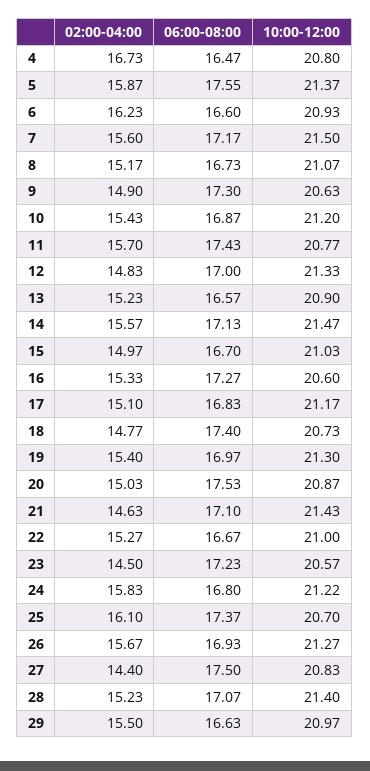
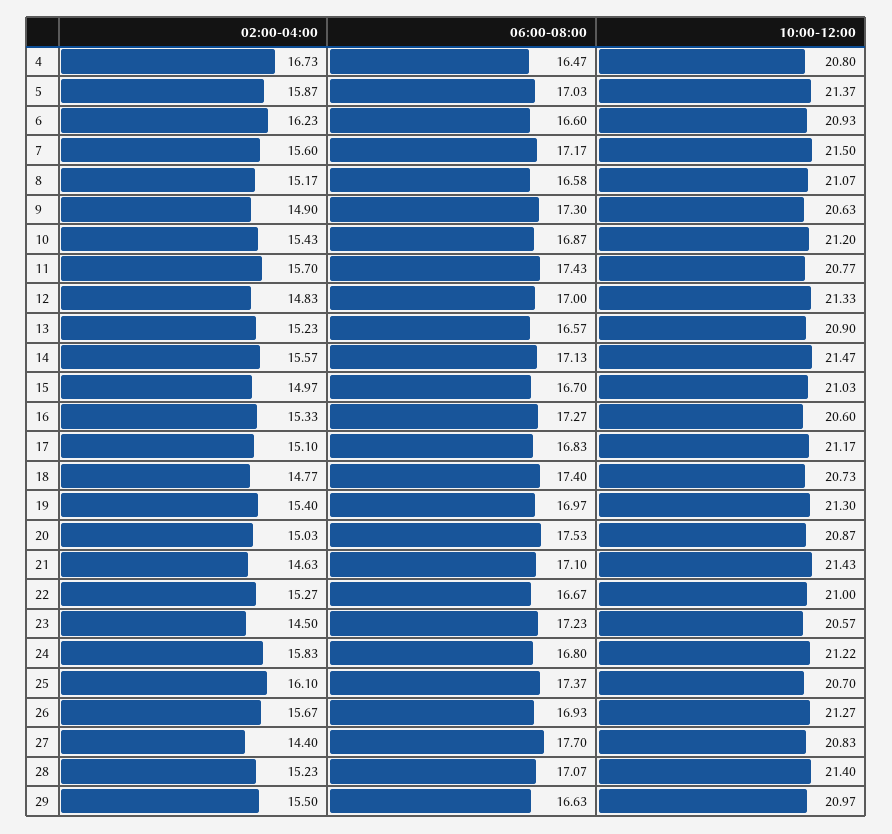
06:00-08:00, 5: 17.55 -> 17.03
06:00-08:00, 8: 16.73 -> 16.58
06:00-08:00, 27: 17.5 -> 17.7

